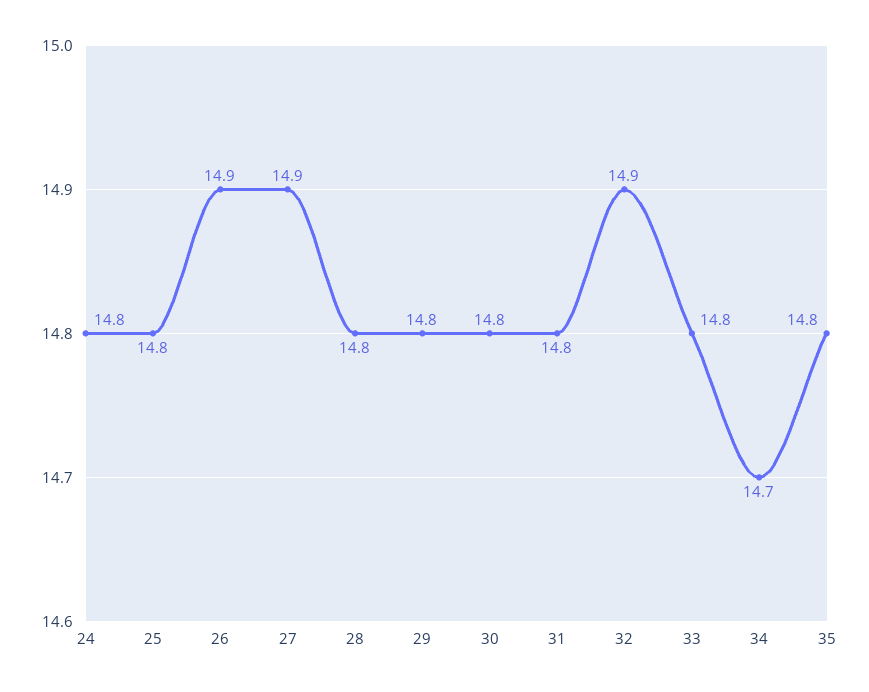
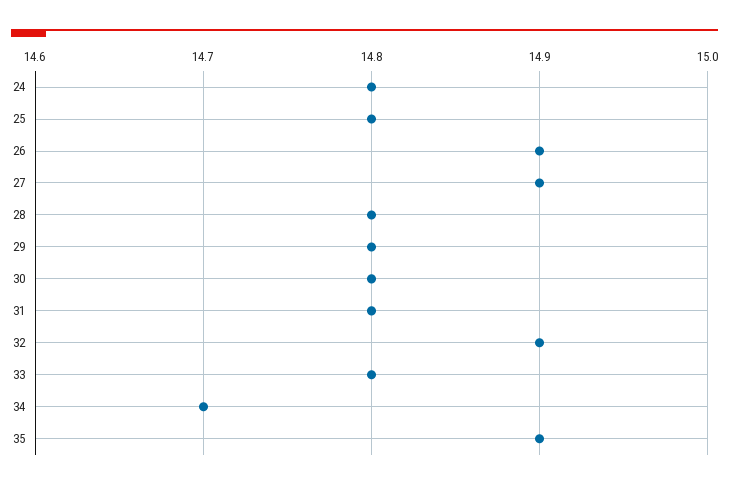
35: 14.8 -> 14.9

